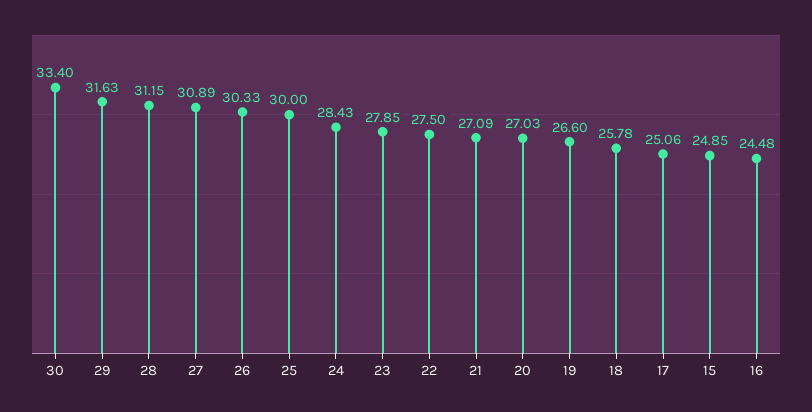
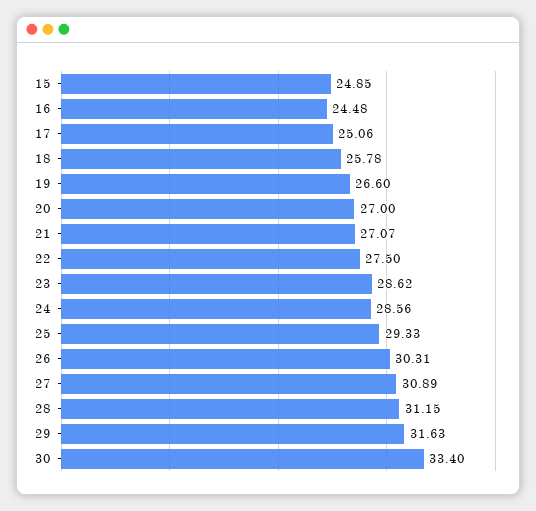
26: 30.33 -> 30.31
25: 30 -> 29.33
24: 28.43 -> 28.56
23: 27.85 -> 28.62
21: 27.09 -> 27.07
20: 27.03 -> 27

